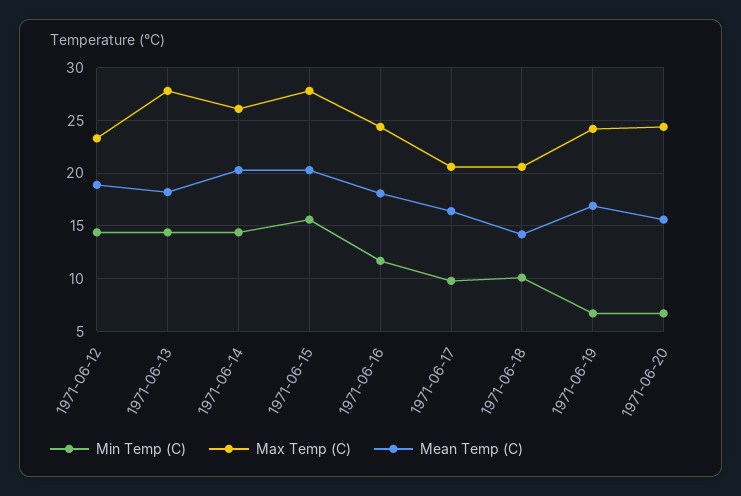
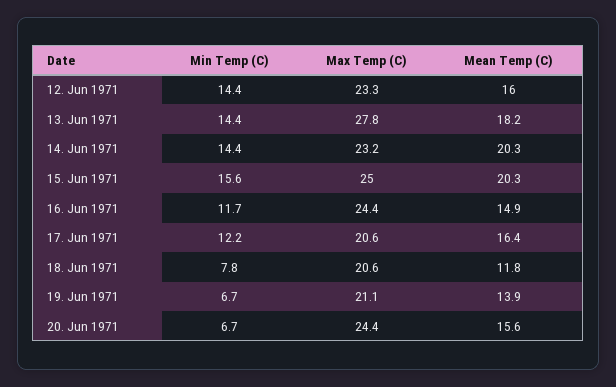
Mean Temp (C), 1971-06-12: 19 -> 16
Max Temp (C), 1971-06-14: 26 -> 23.2
Max Temp (C), 1971-06-15: 28 -> 25
Mean Temp (C), 1971-06-16: 18 -> 14.9
Min Temp (C), 1971-06-17: 10 -> 12.2
Min Temp (C), 1971-06-18: 10 -> 7.8
Mean Temp (C), 1971-06-18: 14 -> 11.8
Max Temp (C), 1971-06-19: 24 -> 21.1
Mean Temp (C), 1971-06-19: 17 -> 13.9

